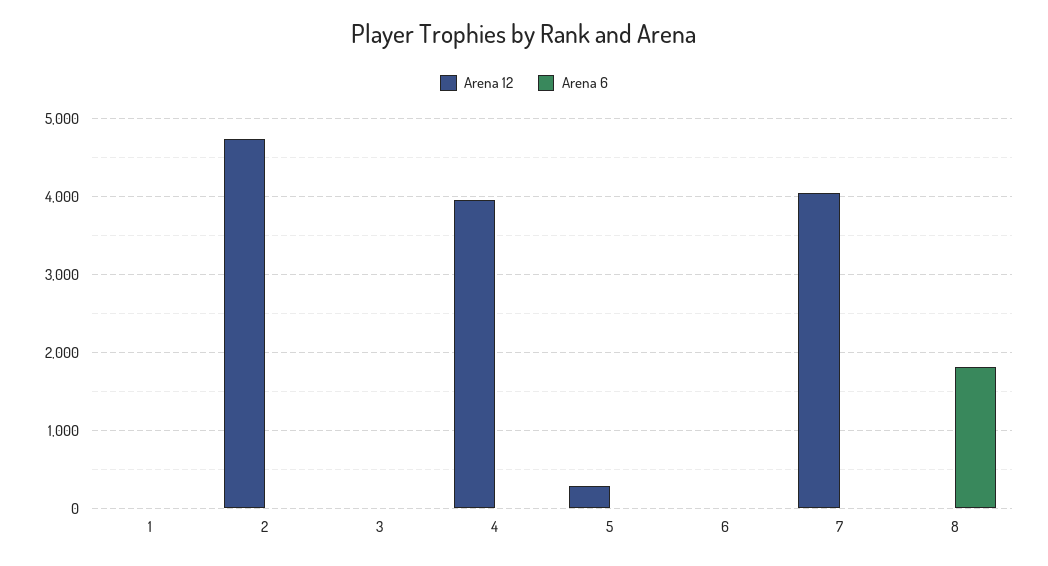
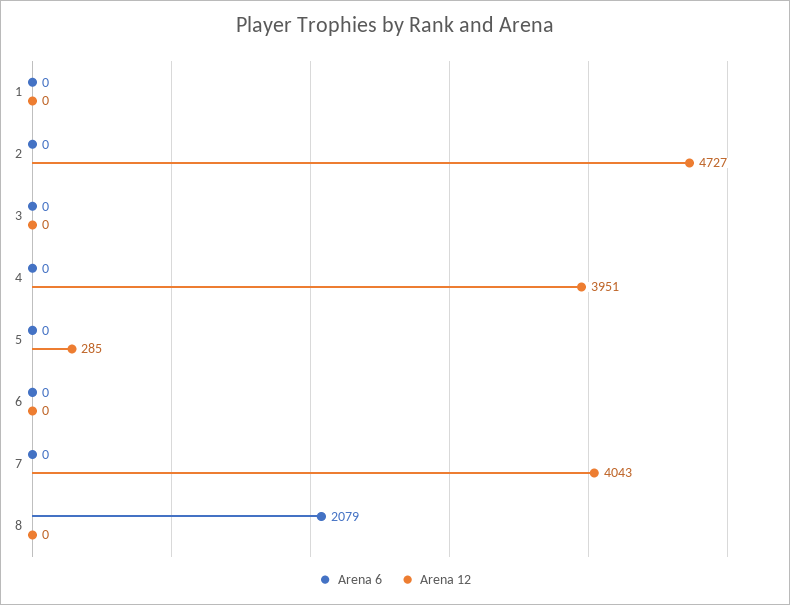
Arena 6, 8: 1800 -> 2079

